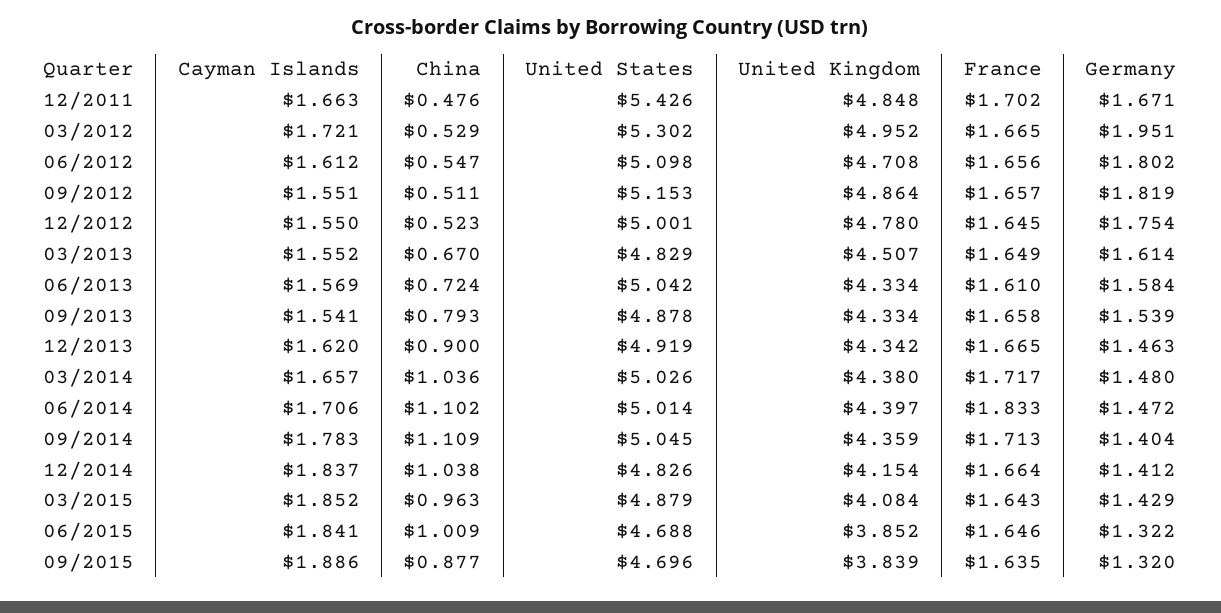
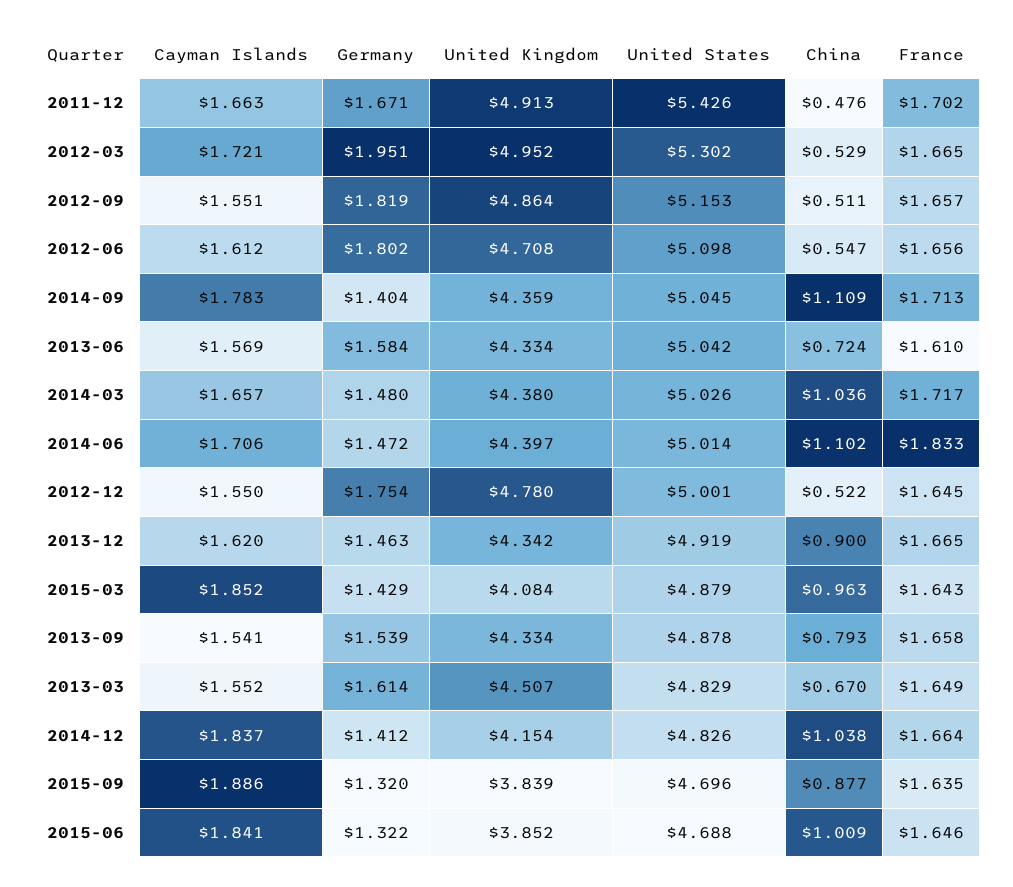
United Kingdom, 12/2011: 4.848 -> 4.913
China, 12/2012: 0.523 -> 0.522

